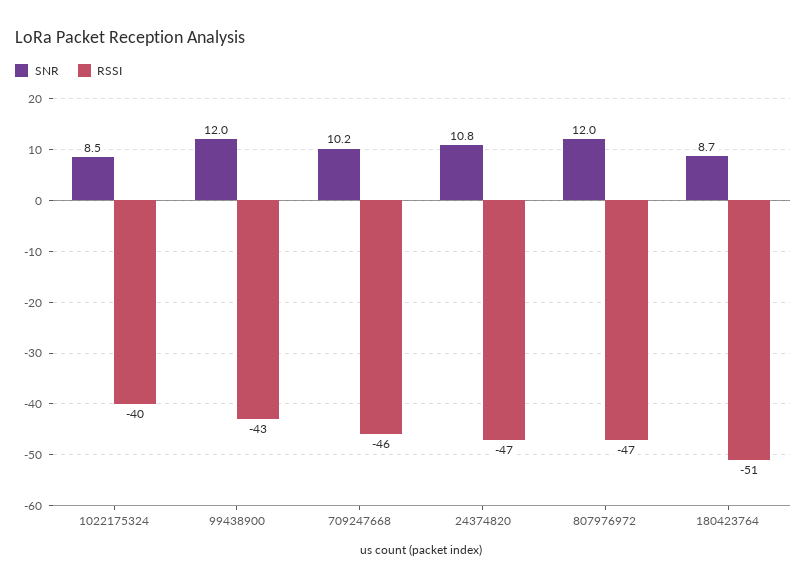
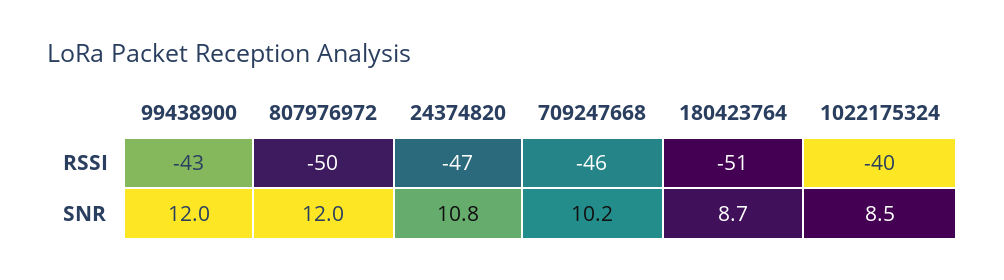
RSSI, 807976972: -47 -> -50

